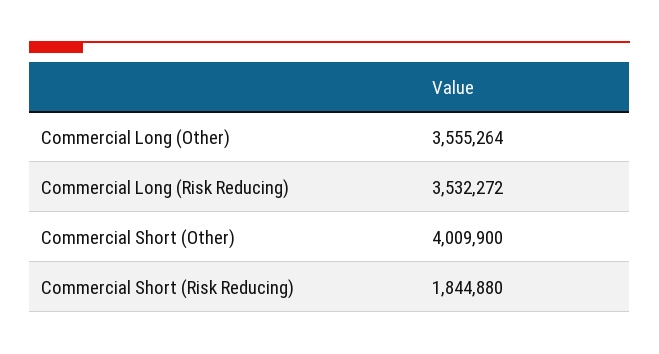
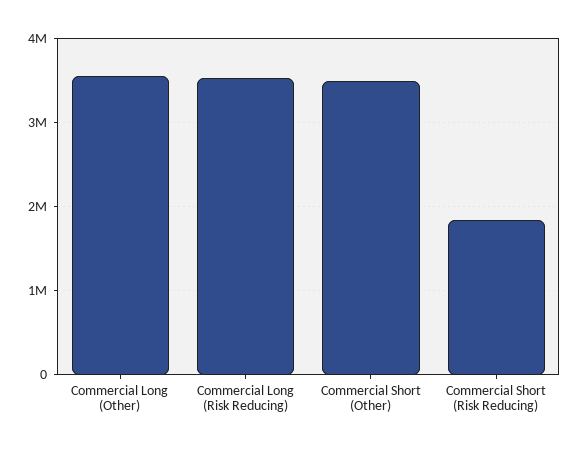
Commercial Short (Other): 4009900 -> 3500000

